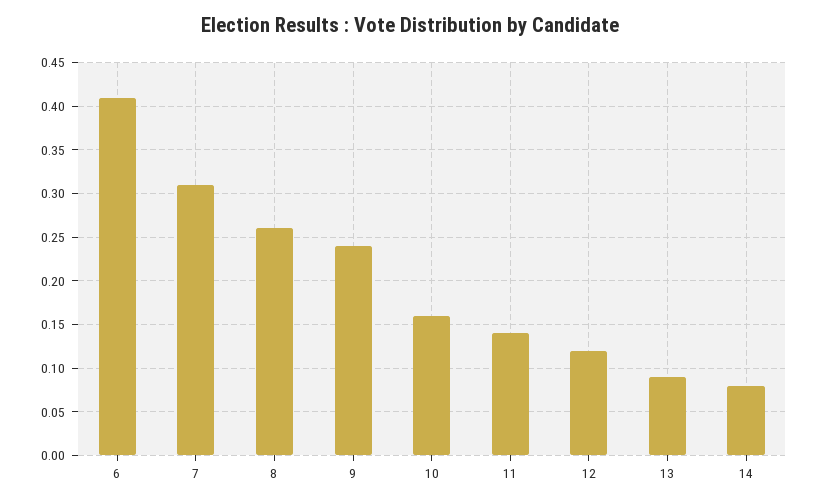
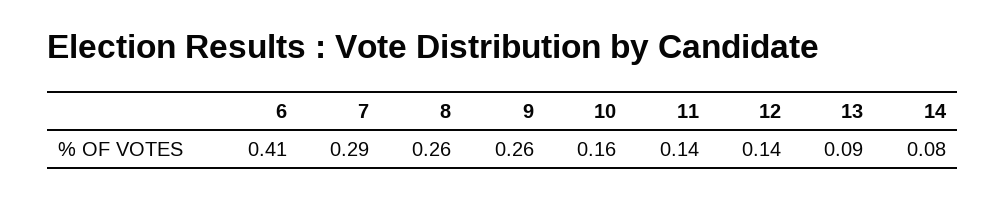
7: 0.31 -> 0.29
9: 0.24 -> 0.26
12: 0.12 -> 0.14

